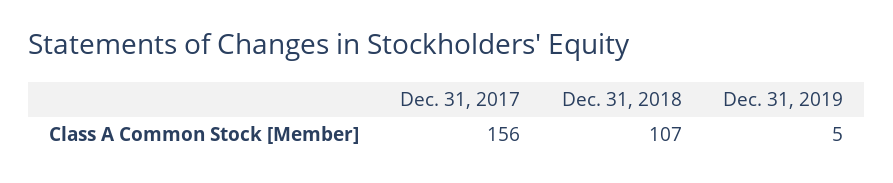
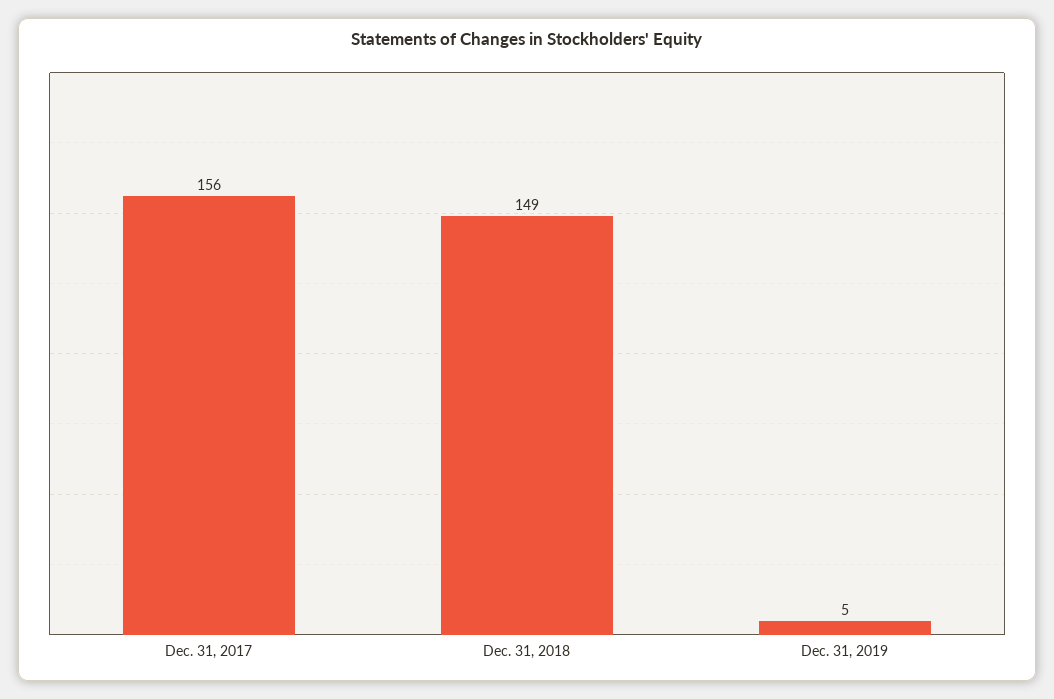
Dec. 31, 2018: 107 -> 149

